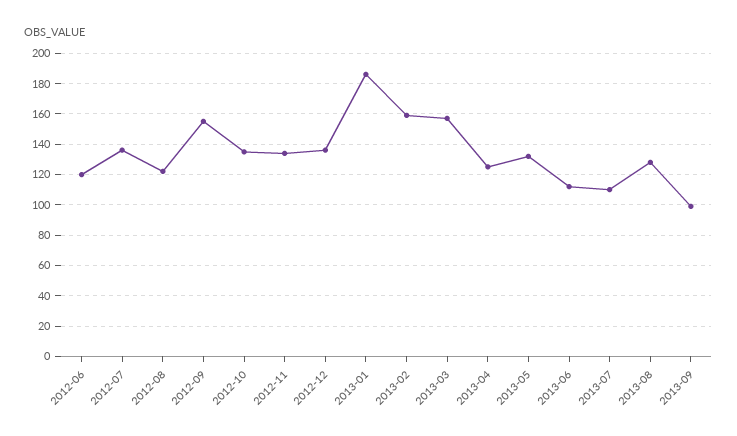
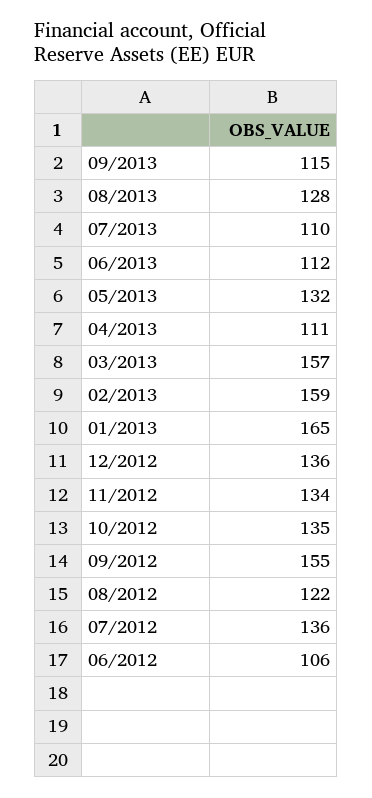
2012-06: 120 -> 106
2013-01: 185 -> 165
2013-04: 125 -> 111
2013-09: 100 -> 115

